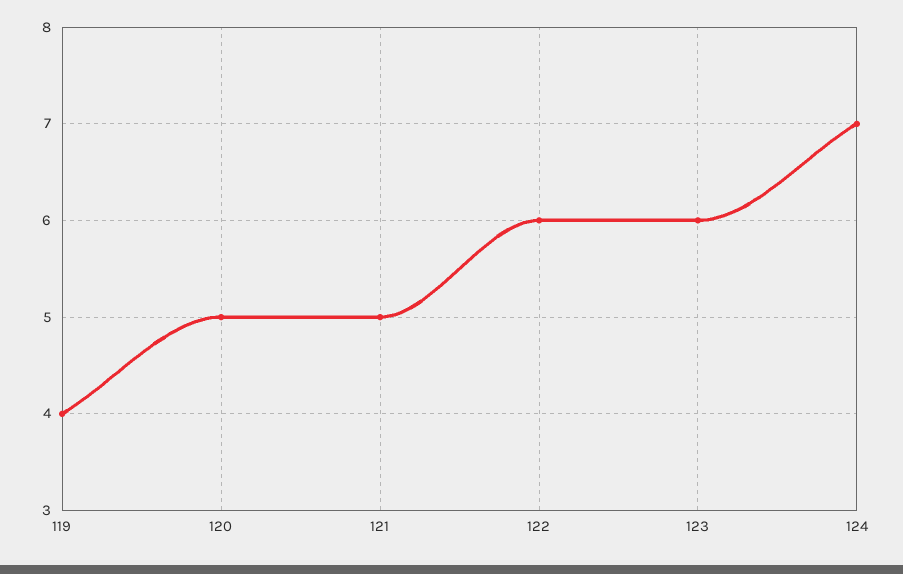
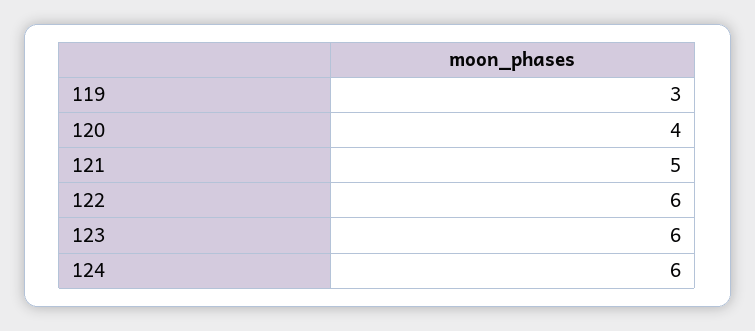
119: 4 -> 3
120: 5 -> 4
124: 7 -> 6

